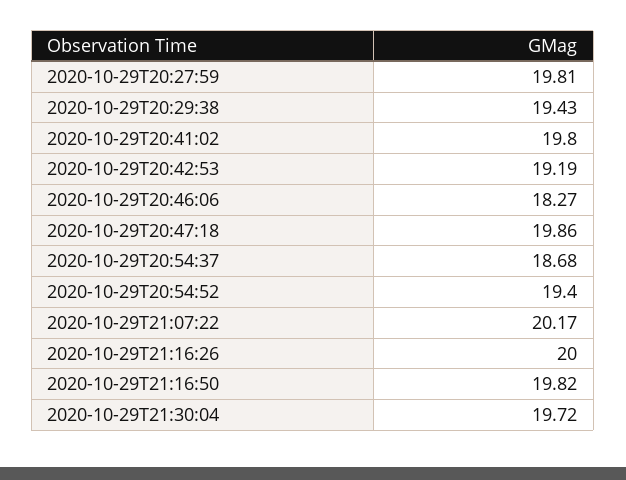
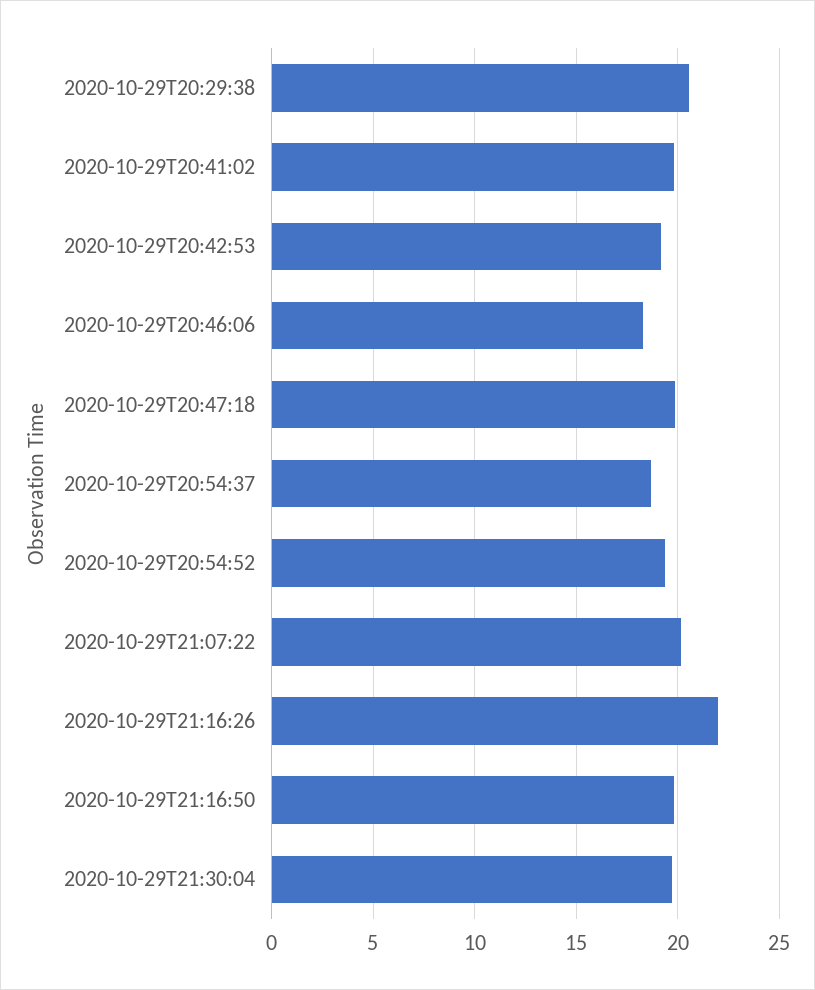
2020-10-29T20:27:59: 19.81 -> none
2020-10-29T20:29:38: 19.43 -> 20.5
2020-10-29T21:16:26: 20 -> 22

